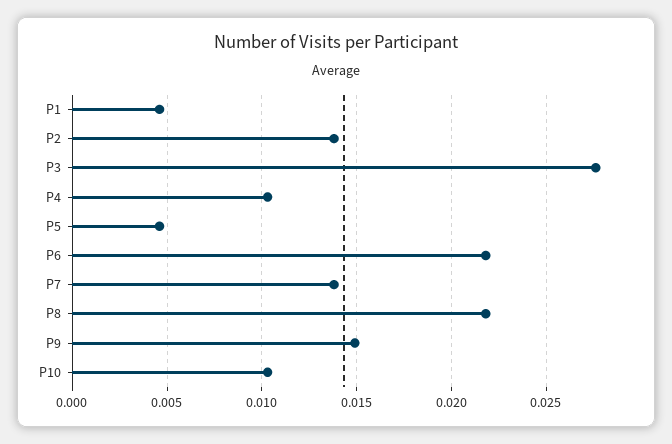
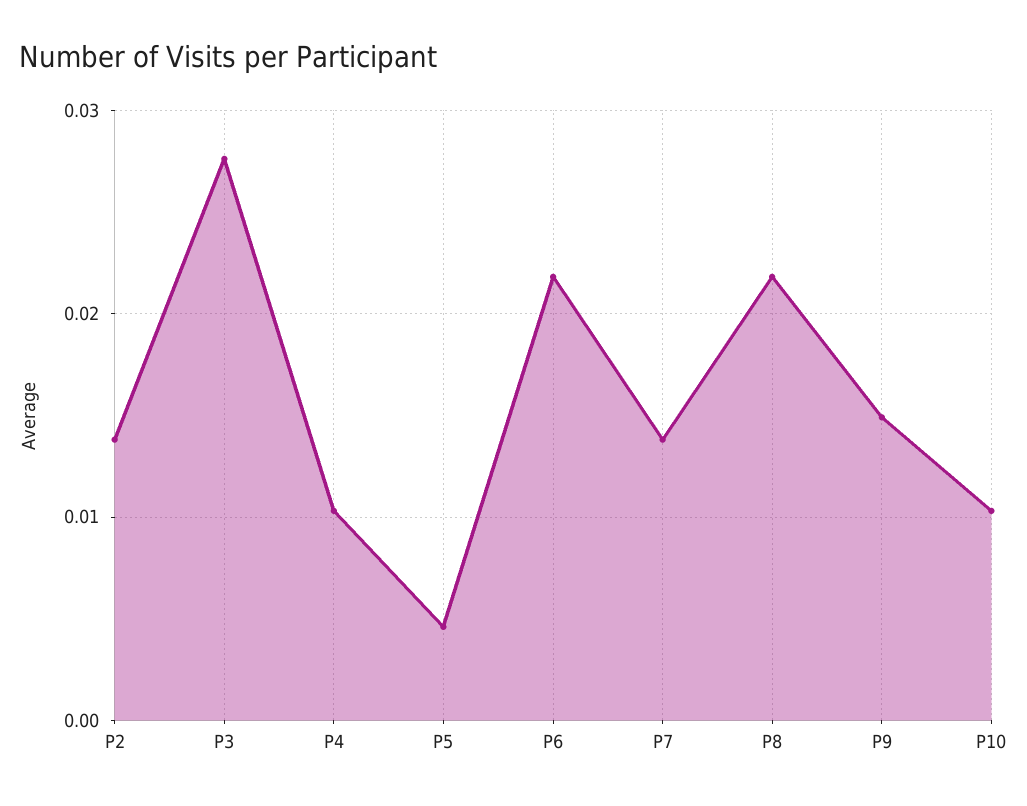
P1: 0.0045 -> none

